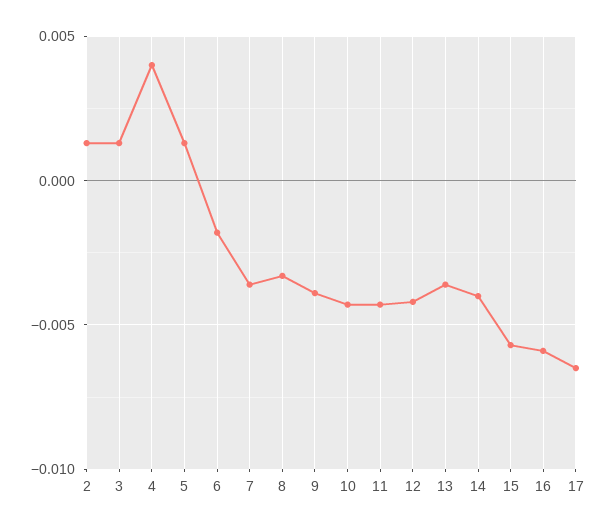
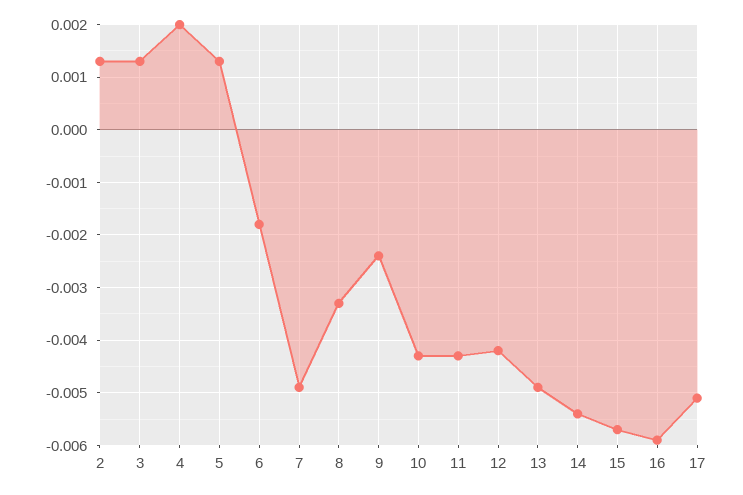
4: 0.004 -> 0.002
7: -0.0035 -> -0.005
9: -0.004 -> -0.0025
13: -0.0035 -> -0.005
14: -0.004 -> -0.0055
17: -0.0065 -> -0.005

